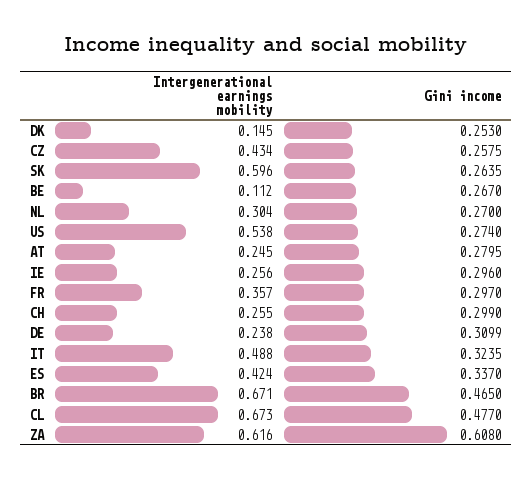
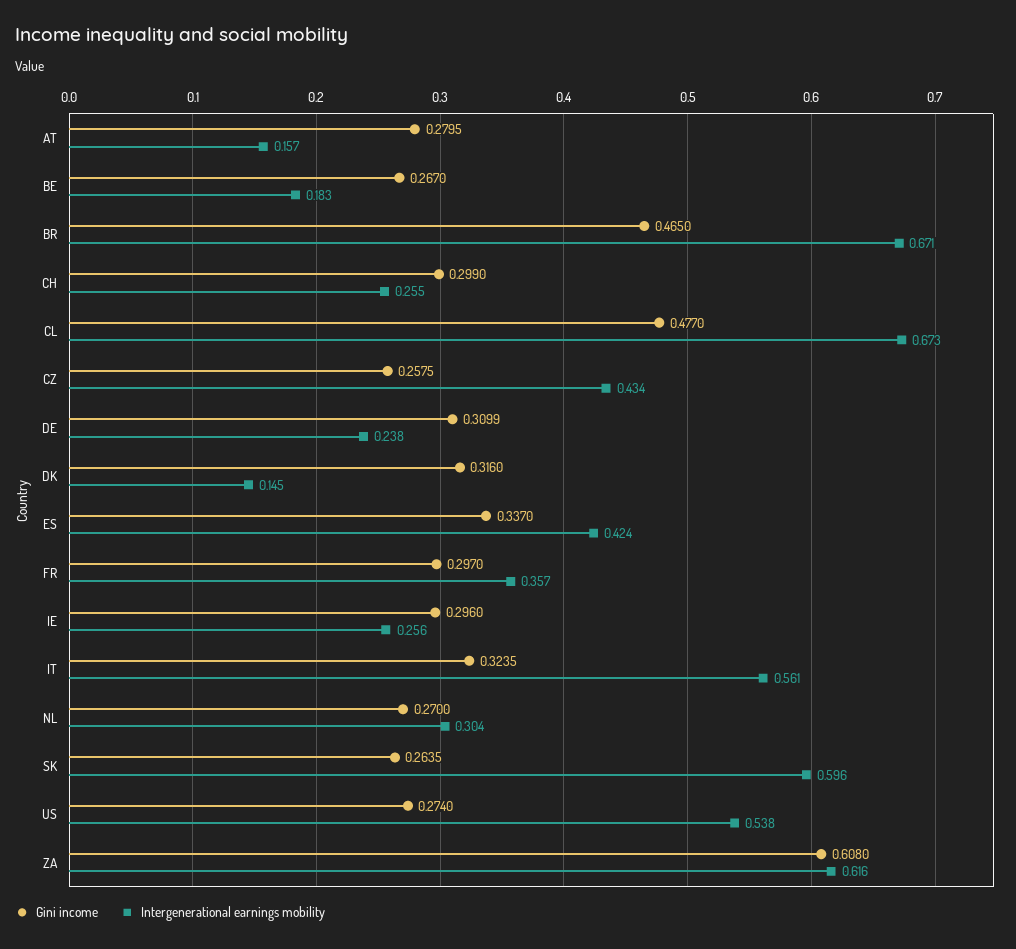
Gini income, DK: 0.253 -> 0.316
Intergenerational earnings mobility, BE: 0.112 -> 0.183
Intergenerational earnings mobility, AT: 0.245 -> 0.157
Intergenerational earnings mobility, IT: 0.488 -> 0.561

